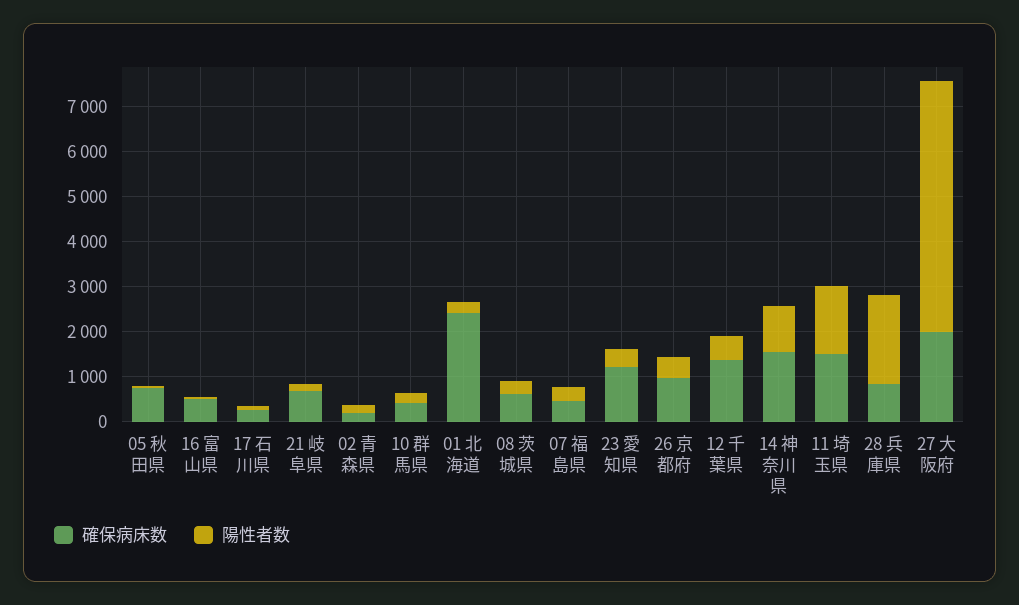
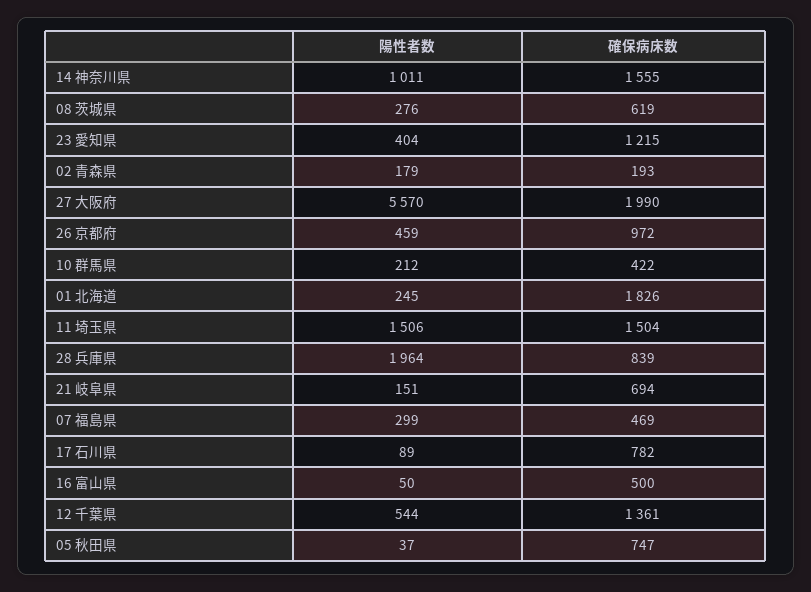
確保病床数, 17 石川県: 200 -> 782
確保病床数, 01 北海道: 2400 -> 1826

